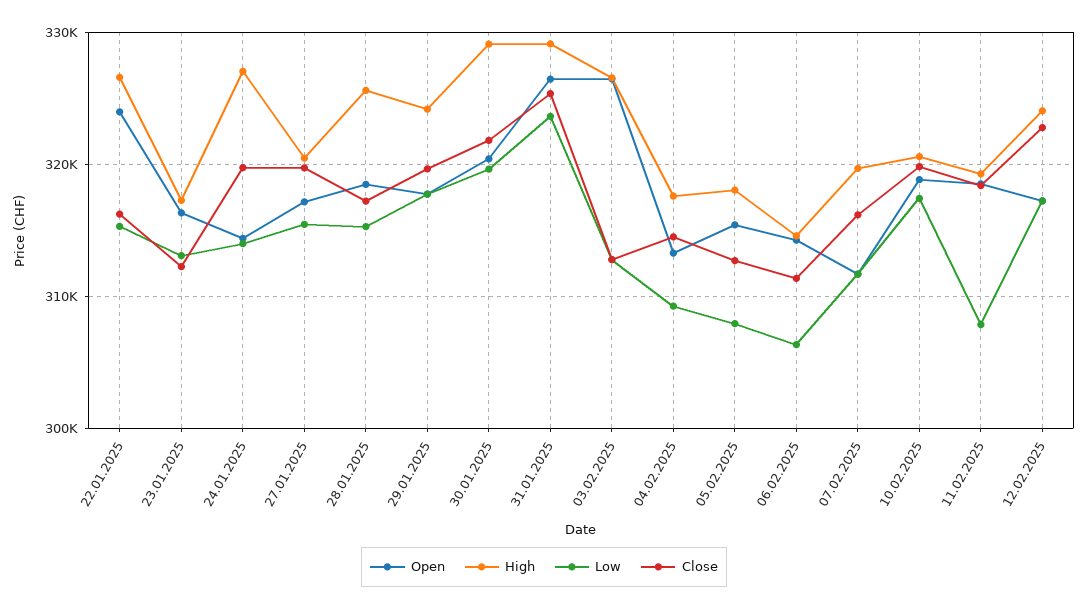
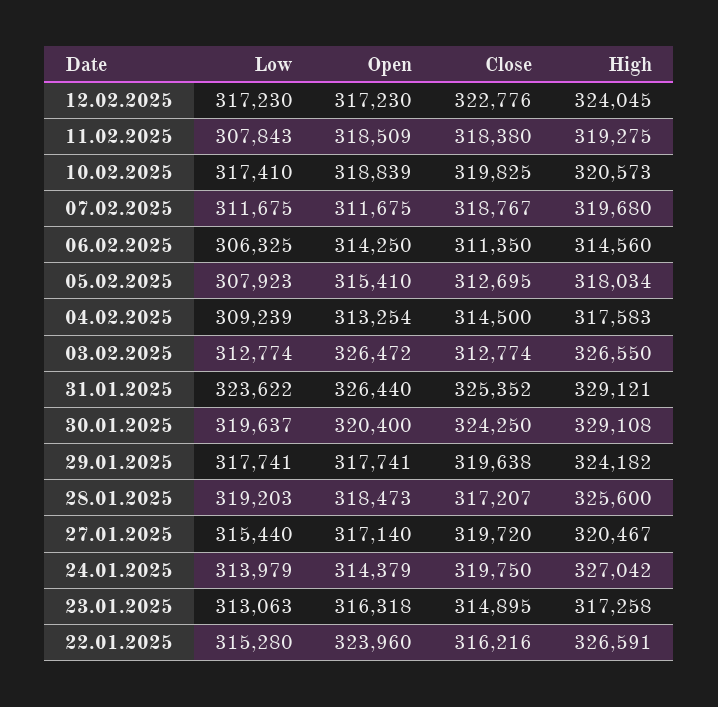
Close, 23.01.2025: 312000 -> 314895
Low, 28.01.2025: 315000 -> 319203
Close, 30.01.2025: 322000 -> 324250
Close, 07.02.2025: 316000 -> 318767

